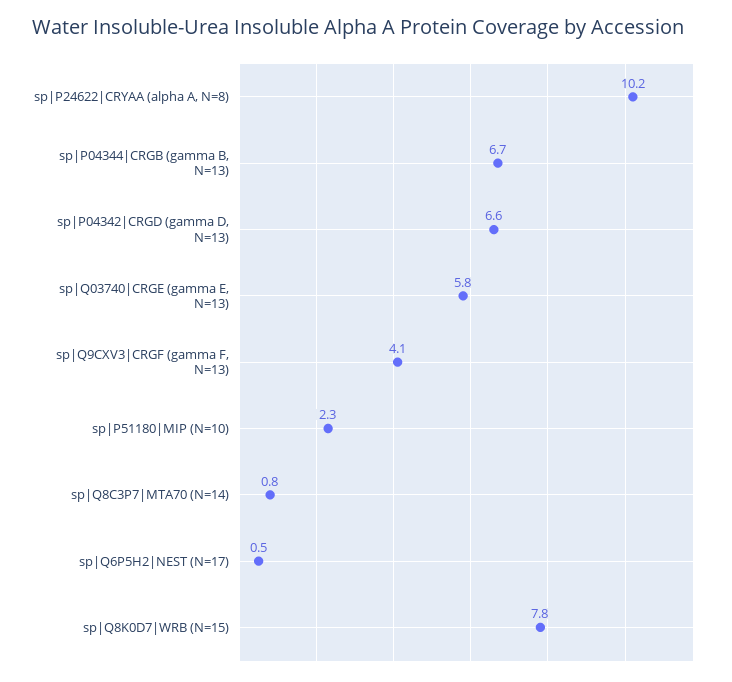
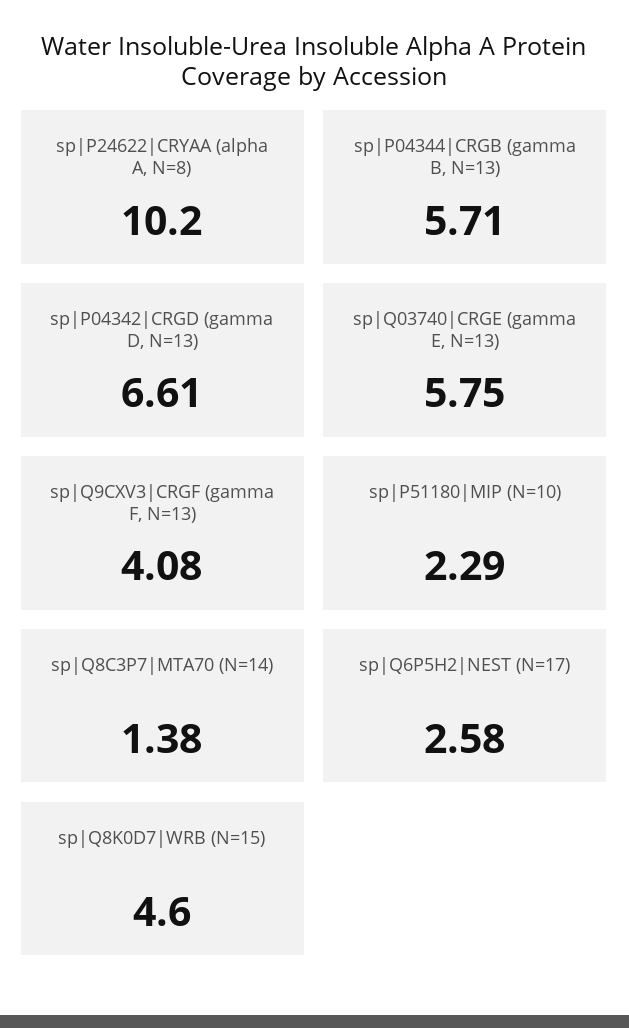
sp|P04344|CRGB (gamma B, N=13): 6.7 -> 5.71
sp|Q8C3P7|MTA70 (N=14): 0.8 -> 1.38
sp|Q6P5H2|NEST (N=17): 0.5 -> 2.58
sp|Q8K0D7|WRB (N=15): 7.8 -> 4.6

